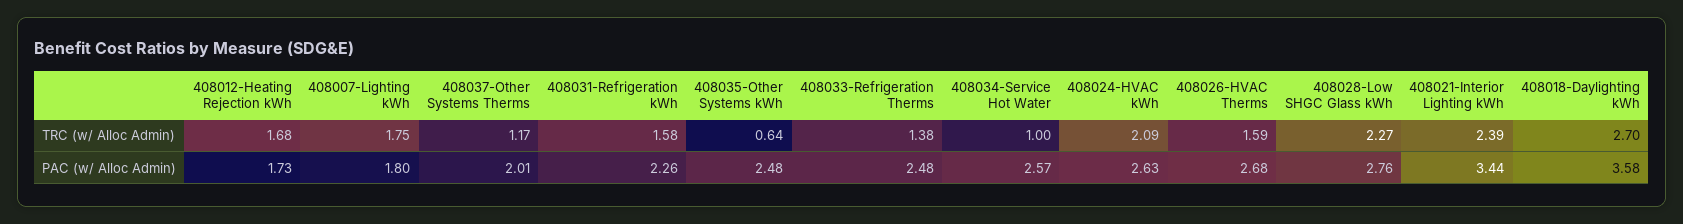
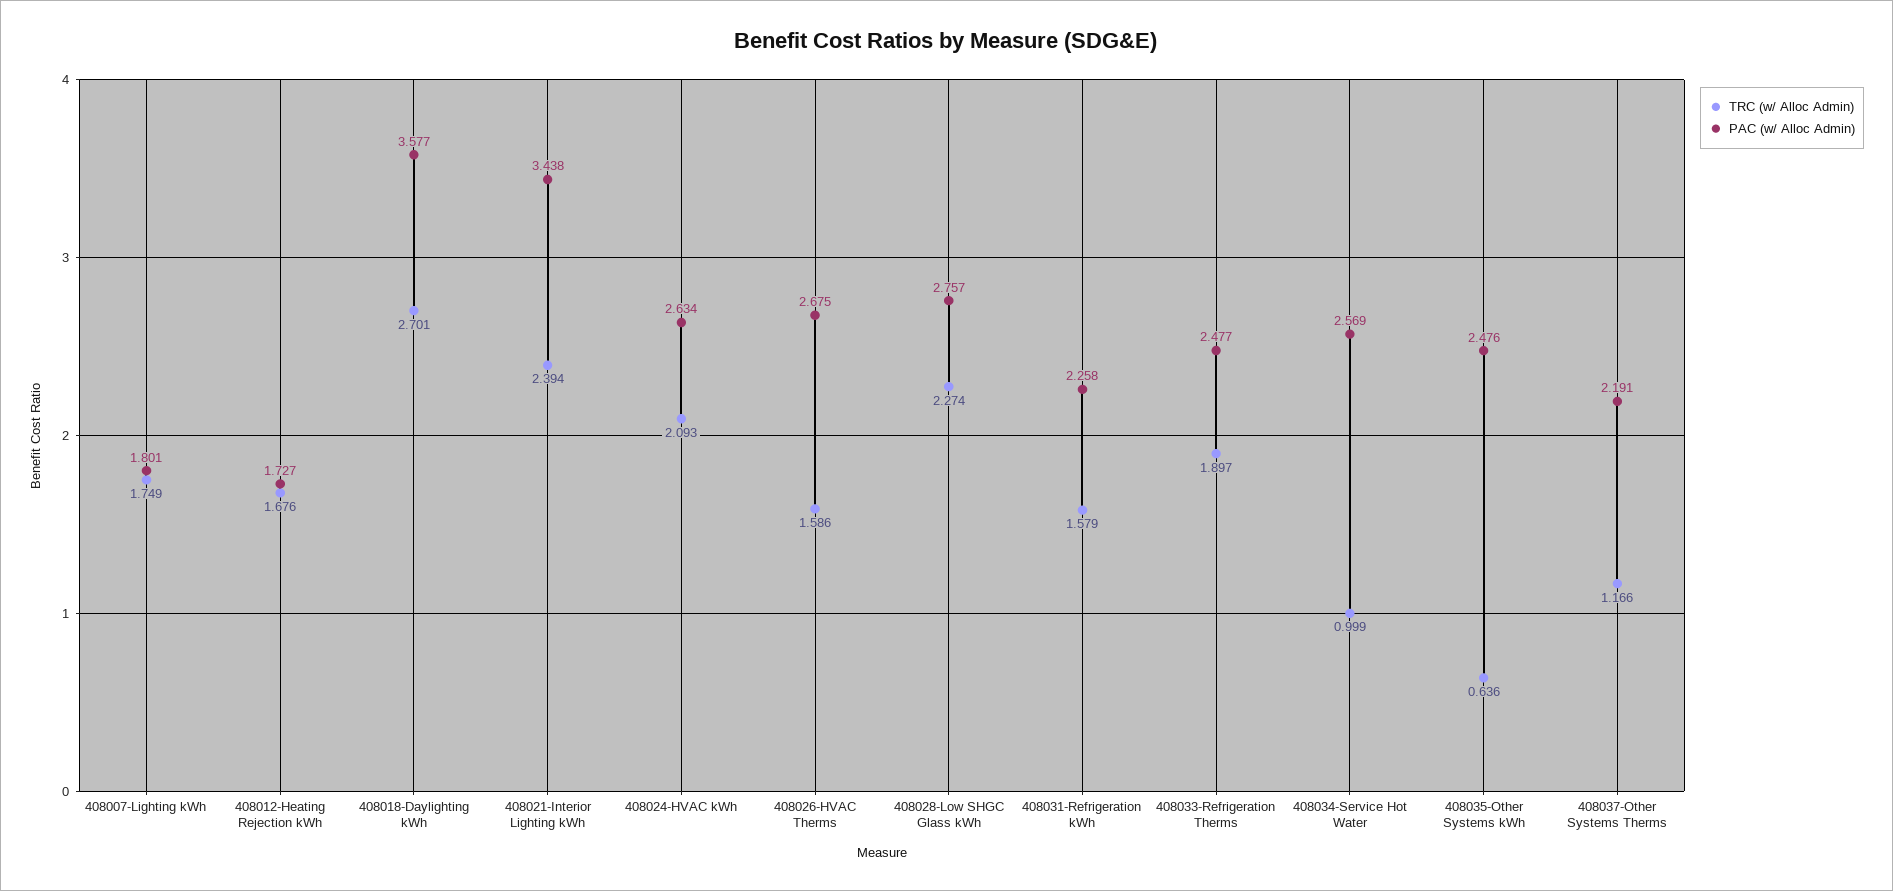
TRC (w/ Alloc Admin), 408033-Refrigeration Therms: 1.38 -> 1.897
PAC (w/ Alloc Admin), 408037-Other Systems Therms: 2.01 -> 2.191

